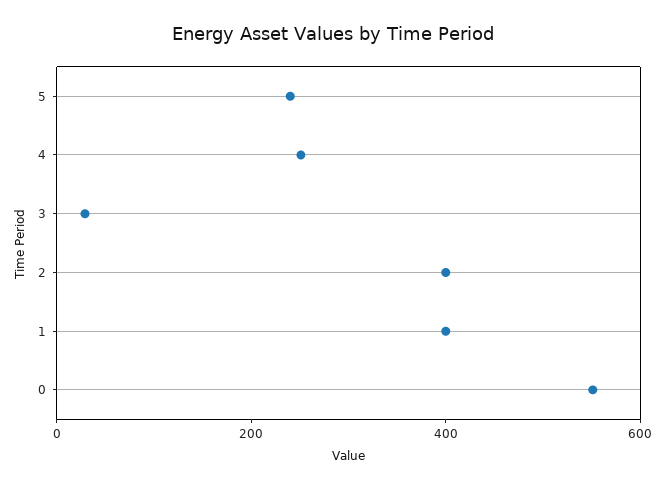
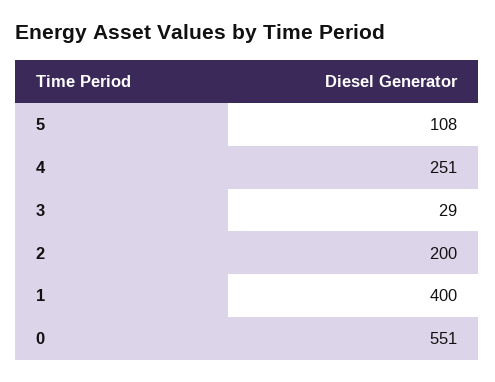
5: 250 -> 108
2: 400 -> 200

